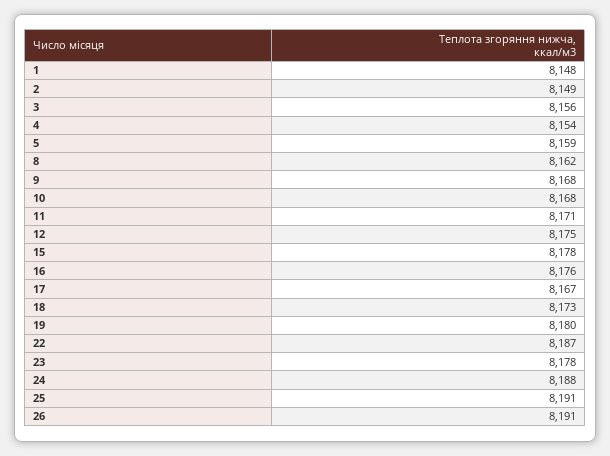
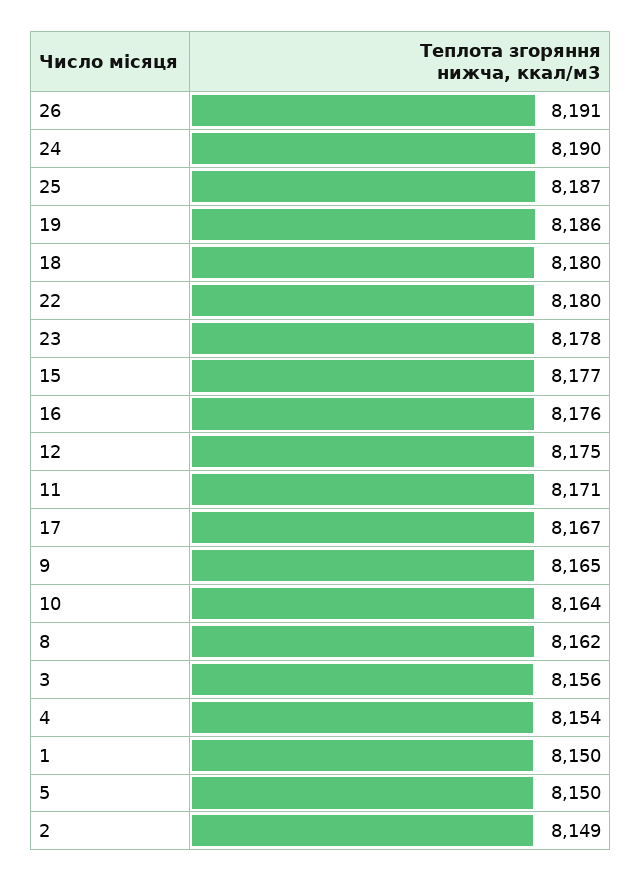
1: 8148 -> 8150
5: 8159 -> 8150
9: 8168 -> 8165
10: 8168 -> 8164
15: 8178 -> 8177
18: 8173 -> 8180
19: 8180 -> 8186
22: 8187 -> 8180
24: 8188 -> 8190
25: 8191 -> 8187

